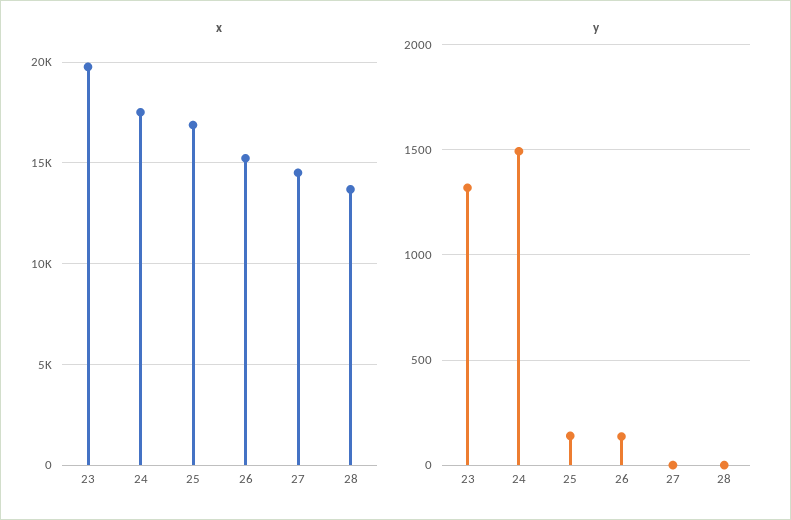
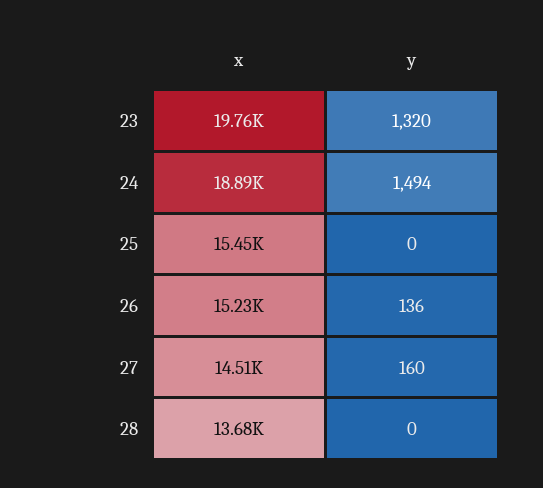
x, 24: 17500 -> 18890
x, 25: 17000 -> 15450
y, 25: 150 -> 0
y, 27: 0 -> 160

